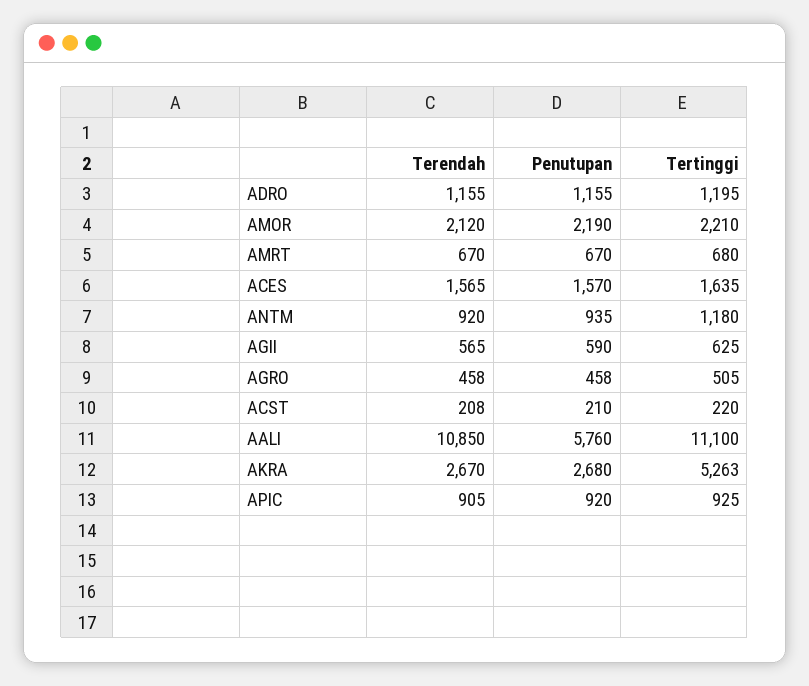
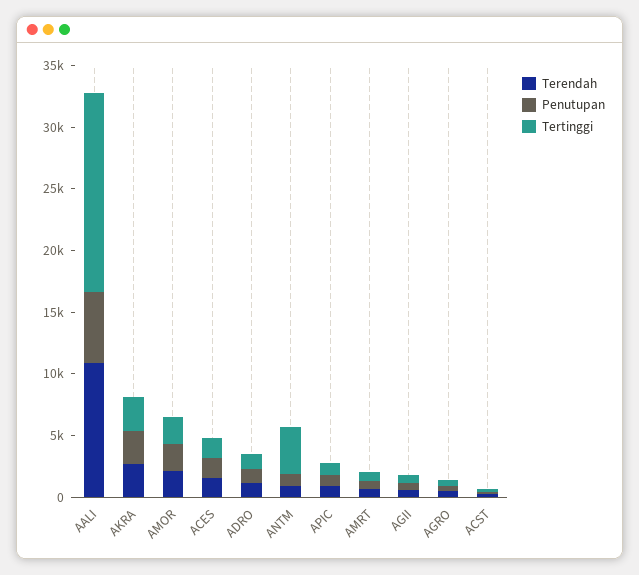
Tertinggi, ANTM: 1180 -> 4000
Tertinggi, AALI: 11100 -> 16000
Tertinggi, AKRA: 5263 -> 3000

